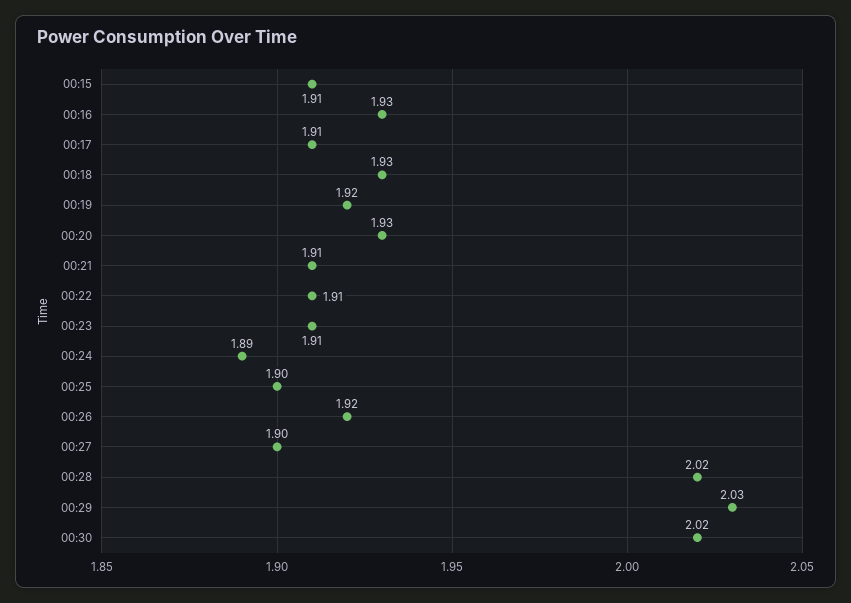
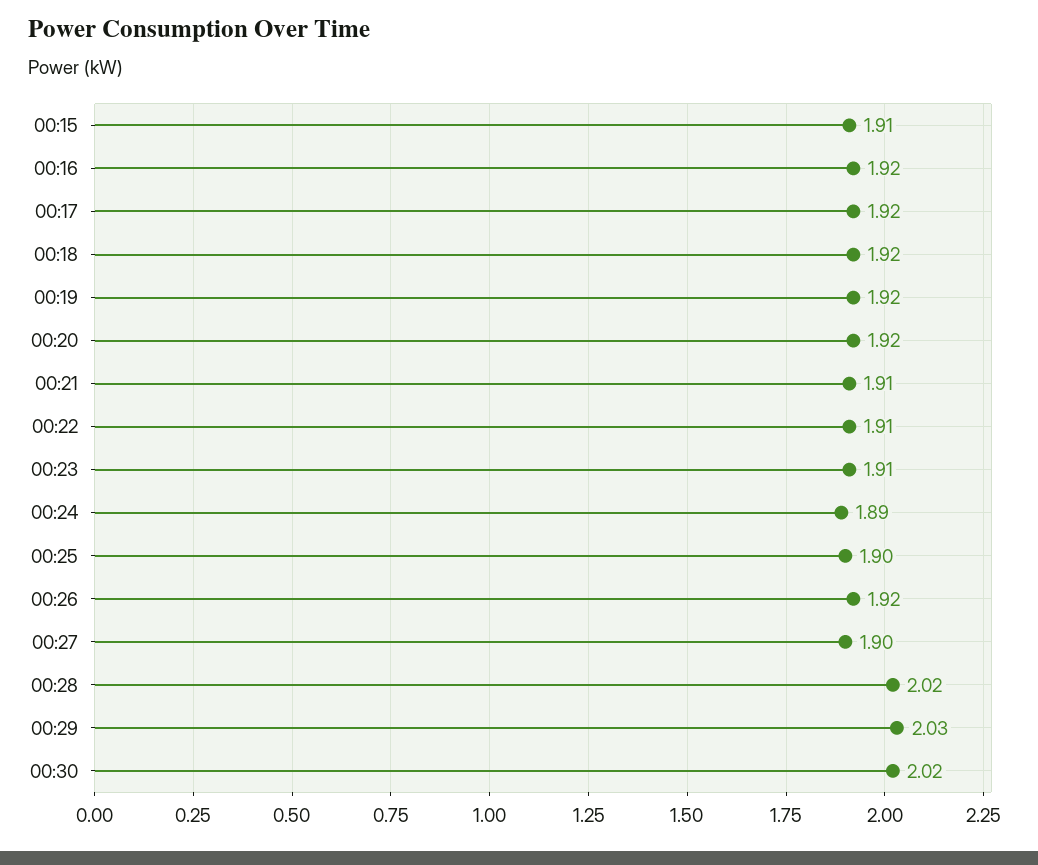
00:16: 1.93 -> 1.92
00:17: 1.91 -> 1.92
00:18: 1.93 -> 1.92
00:20: 1.93 -> 1.92

